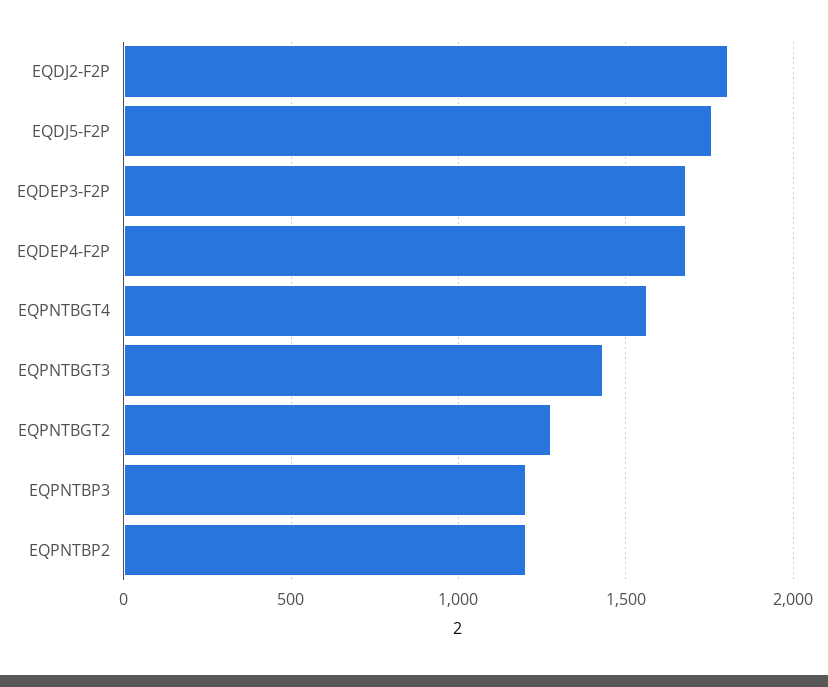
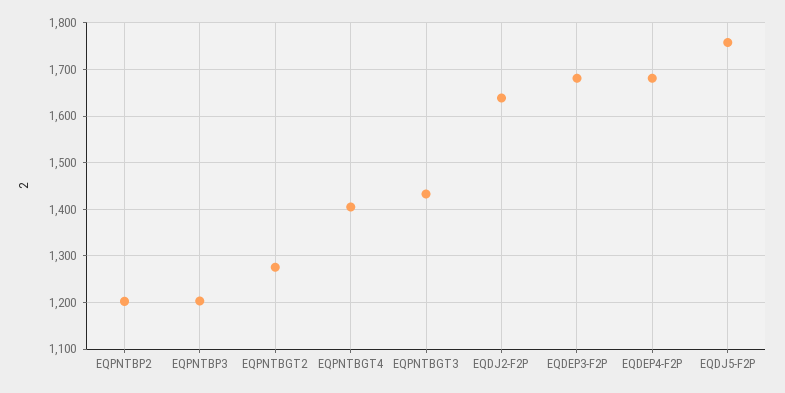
EQDJ2-F2P: 1800 -> 1640
EQPNTBGT4: 1550 -> 1400

